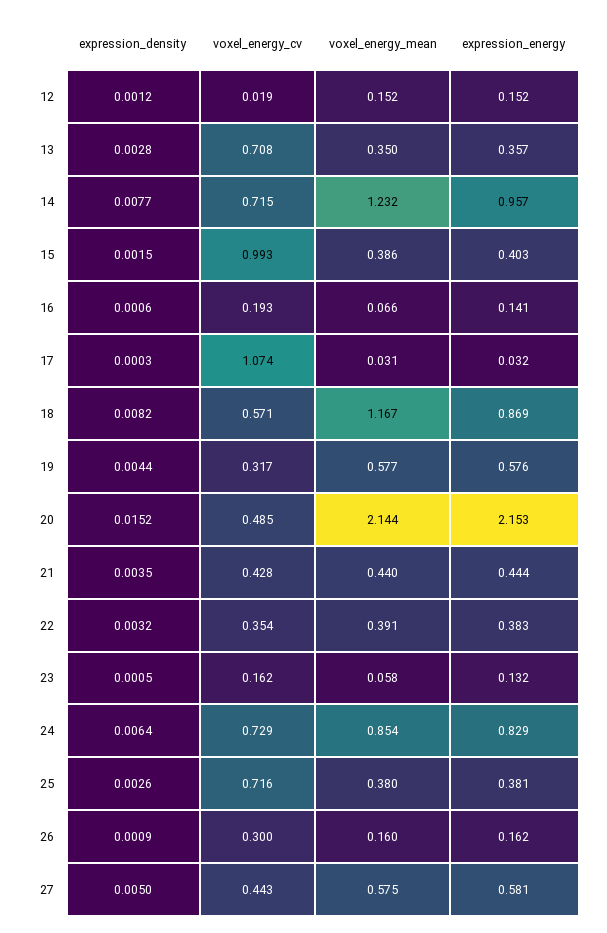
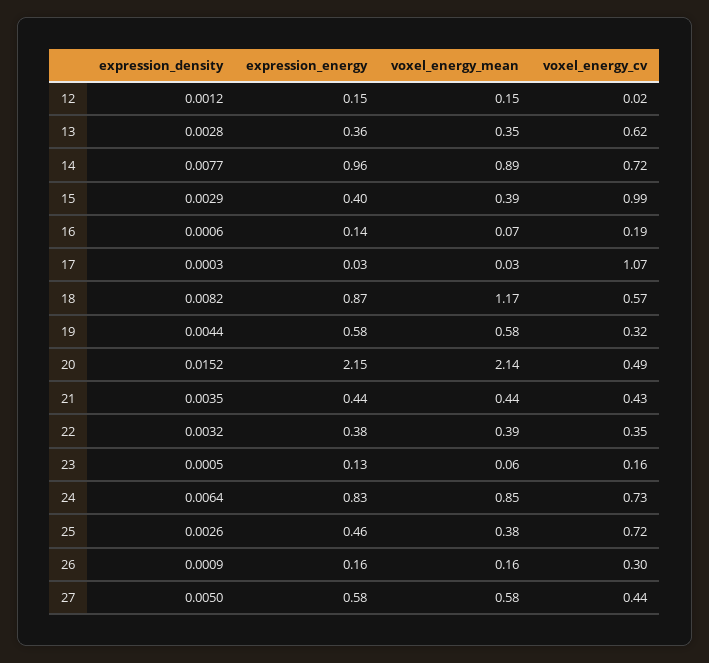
voxel_energy_cv, 13: 0.708 -> 0.62
voxel_energy_mean, 14: 1.232 -> 0.89
expression_density, 15: 0.0015 -> 0.0029
expression_energy, 25: 0.381 -> 0.46

